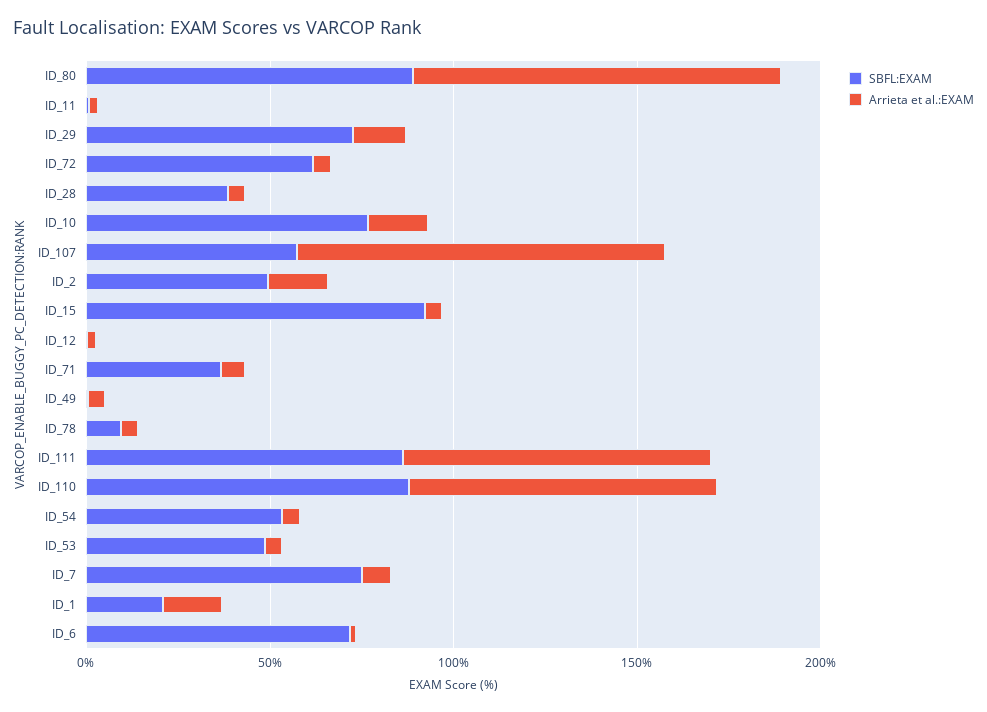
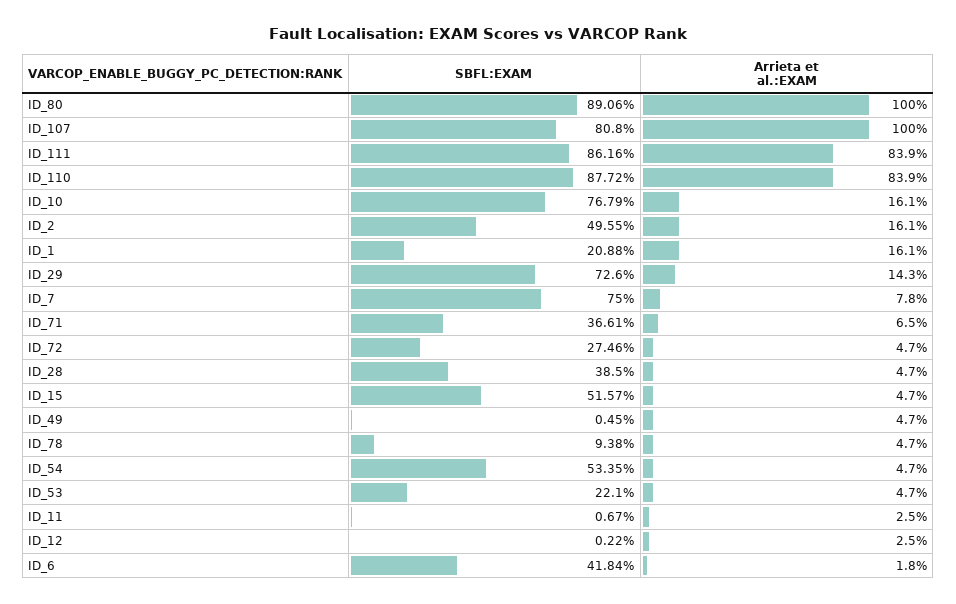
SBFL:EXAM, ID_72: 60 -> 27.46
SBFL:EXAM, ID_107: 60 -> 80.8
SBFL:EXAM, ID_15: 90 -> 51.57
SBFL:EXAM, ID_53: 50 -> 22.1
SBFL:EXAM, ID_6: 70 -> 41.84

